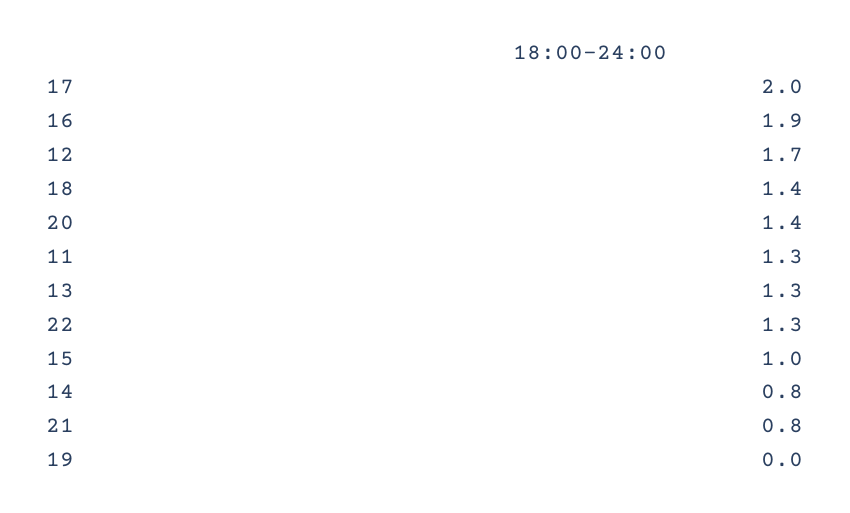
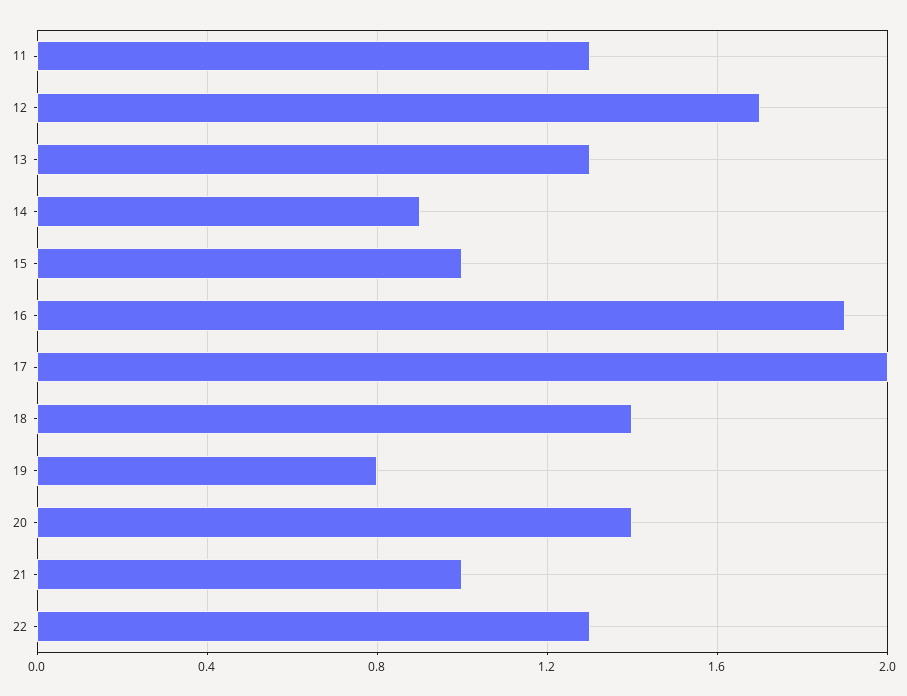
14: 0.8 -> 0.9
21: 0.8 -> 1
19: 0 -> 0.8

